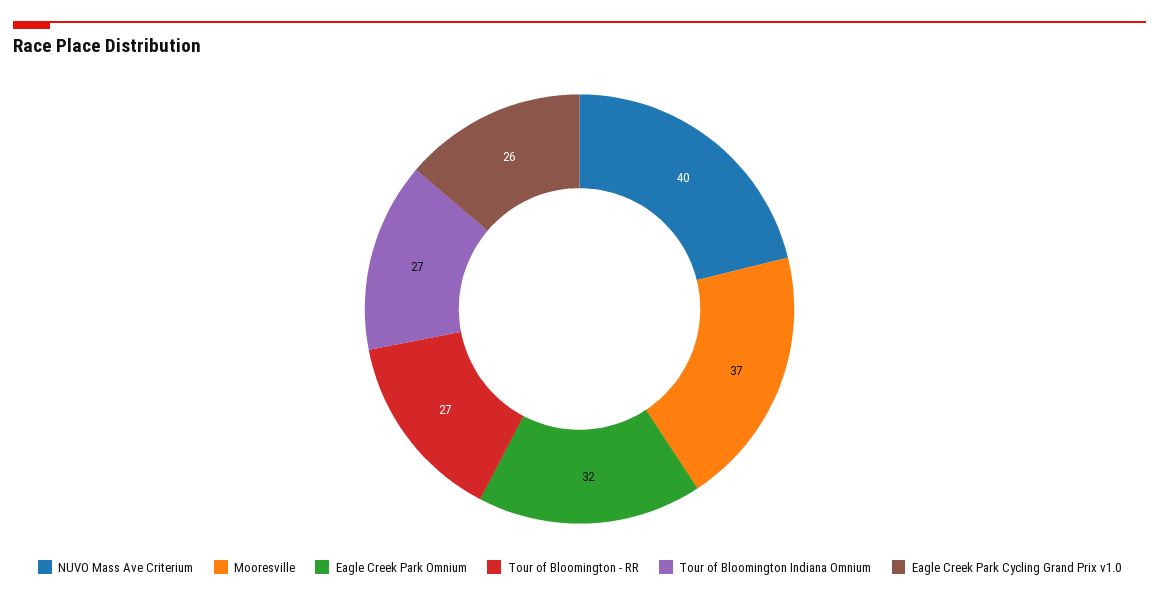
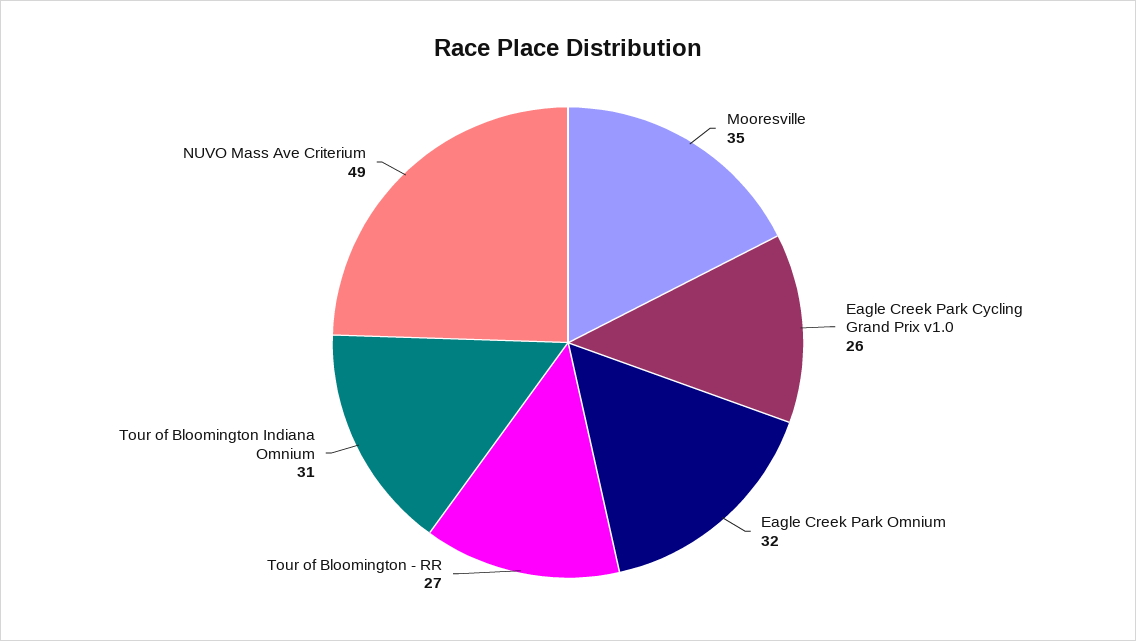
NUVO Mass Ave Criterium: 40 -> 49
Mooresville: 37 -> 35
Tour of Bloomington Indiana Omnium: 27 -> 31

